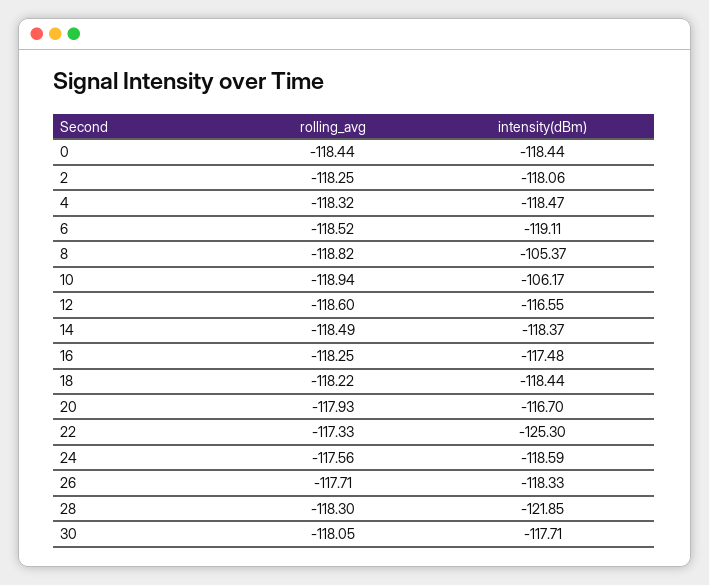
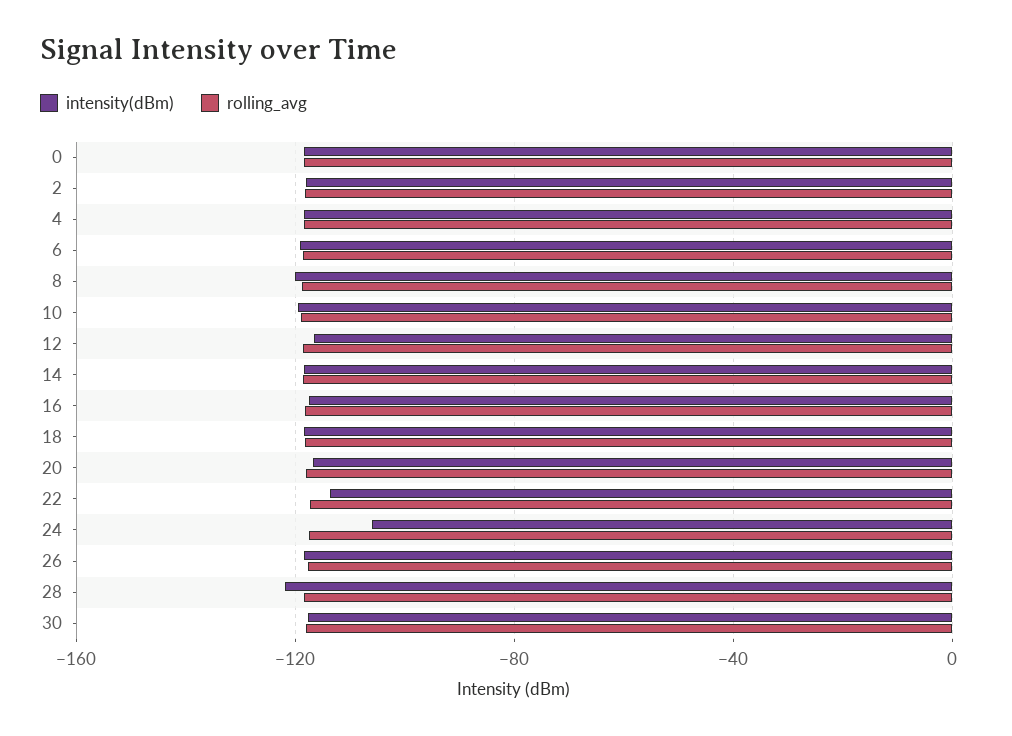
intensity(dBm), 8: -105.37 -> -120
intensity(dBm), 10: -106.17 -> -120
intensity(dBm), 22: -125.3 -> -115
intensity(dBm), 24: -118.59 -> -105

